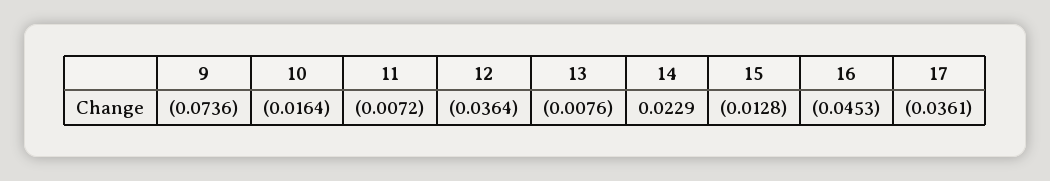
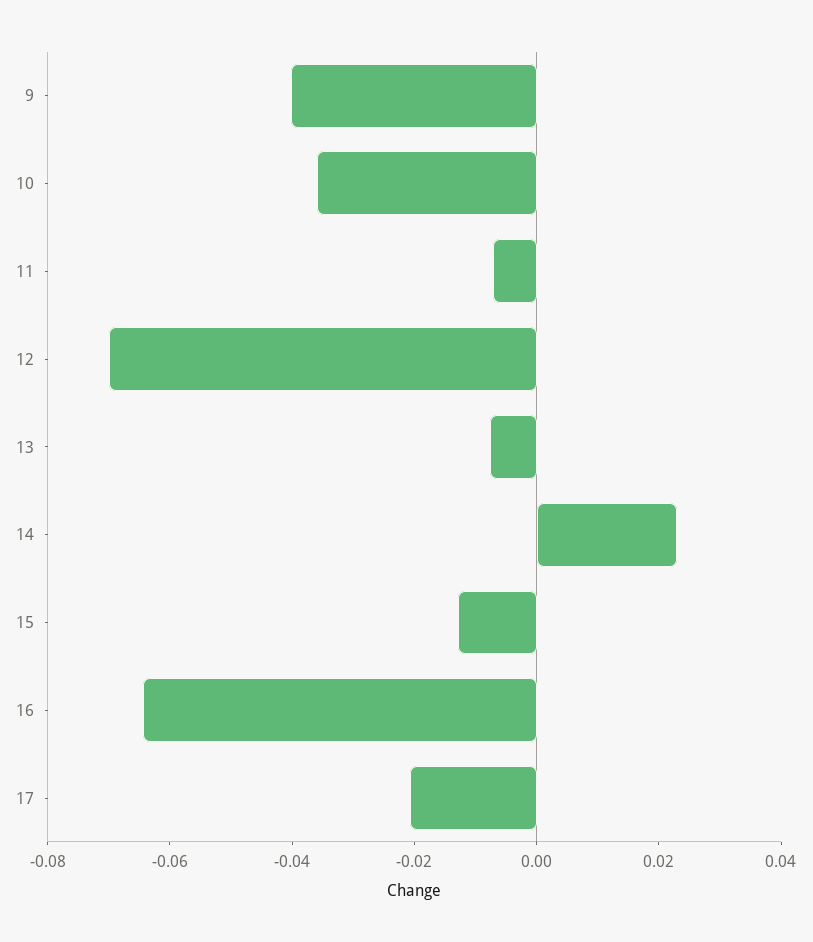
9: -0.0736 -> -0.04
10: -0.0164 -> -0.035
12: -0.0364 -> -0.07
16: -0.0453 -> -0.065
17: -0.0361 -> -0.02

